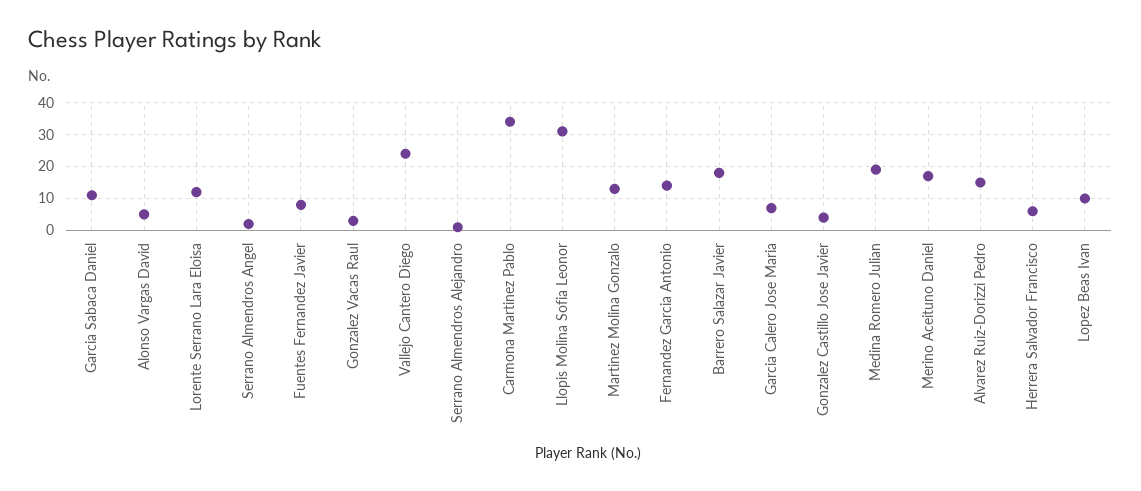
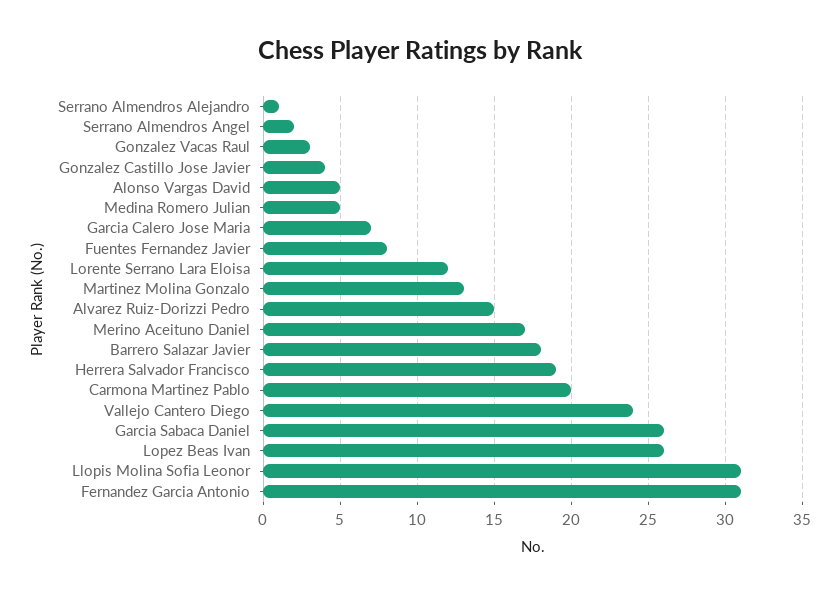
Garcia Sabaca Daniel: 10 -> 26
Carmona Martinez Pablo: 35 -> 20
Fernandez Garcia Antonio: 15 -> 31
Medina Romero Julian: 20 -> 5
Herrera Salvador Francisco: 5 -> 19
Lopez Beas Ivan: 10 -> 26

